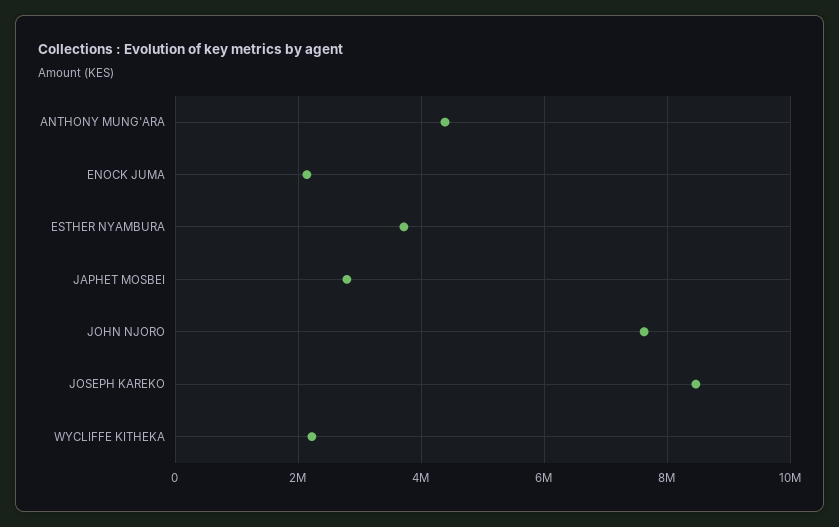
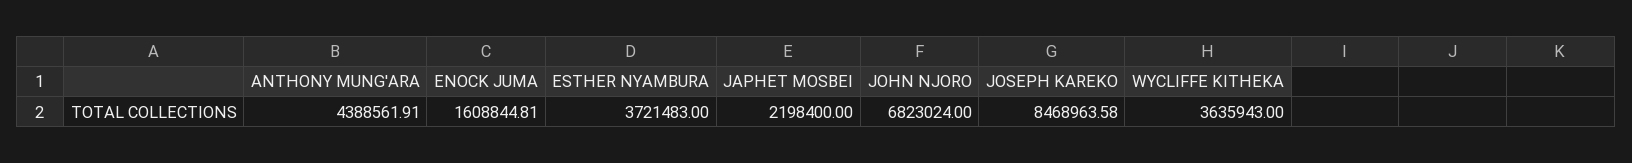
ENOCK JUMA: 2200000 -> 1608844.81
JAPHET MOSBEI: 2800000 -> 2198400
JOHN NJORO: 7600000 -> 6823024
WYCLIFFE KITHEKA: 2200000 -> 3635943

